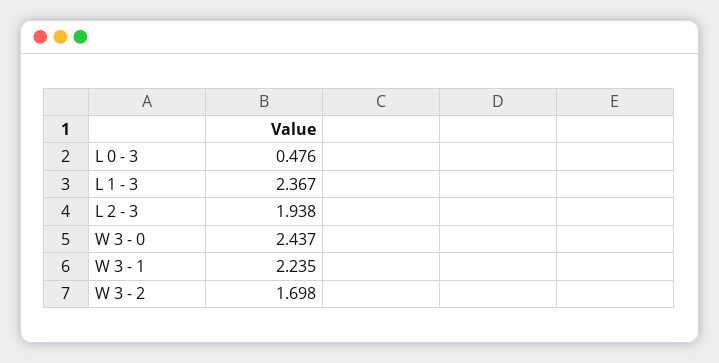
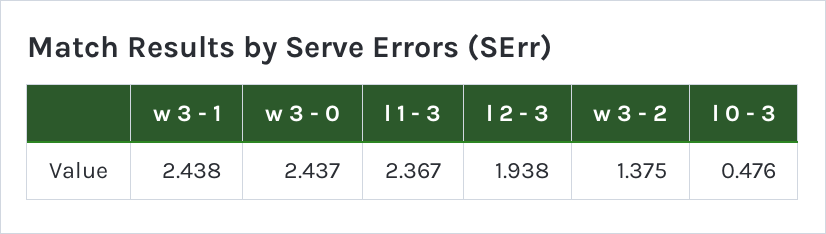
W 3 - 1: 2.235 -> 2.438
W 3 - 2: 1.698 -> 1.375

